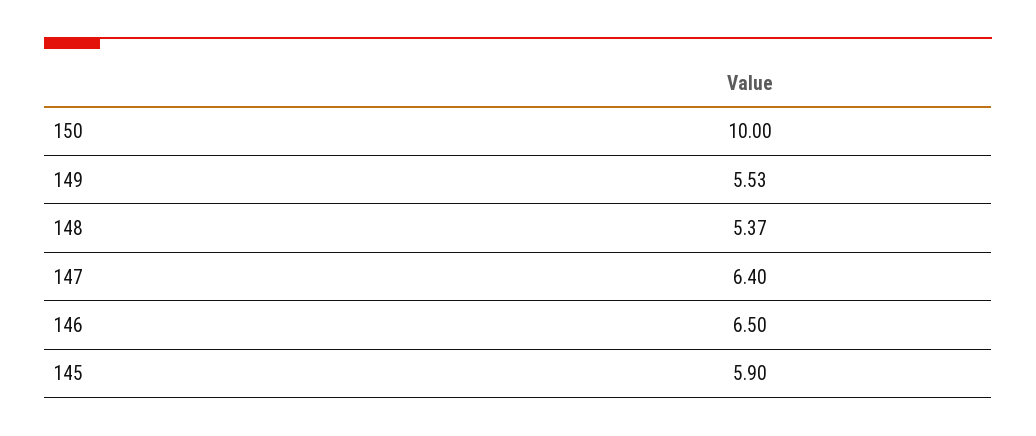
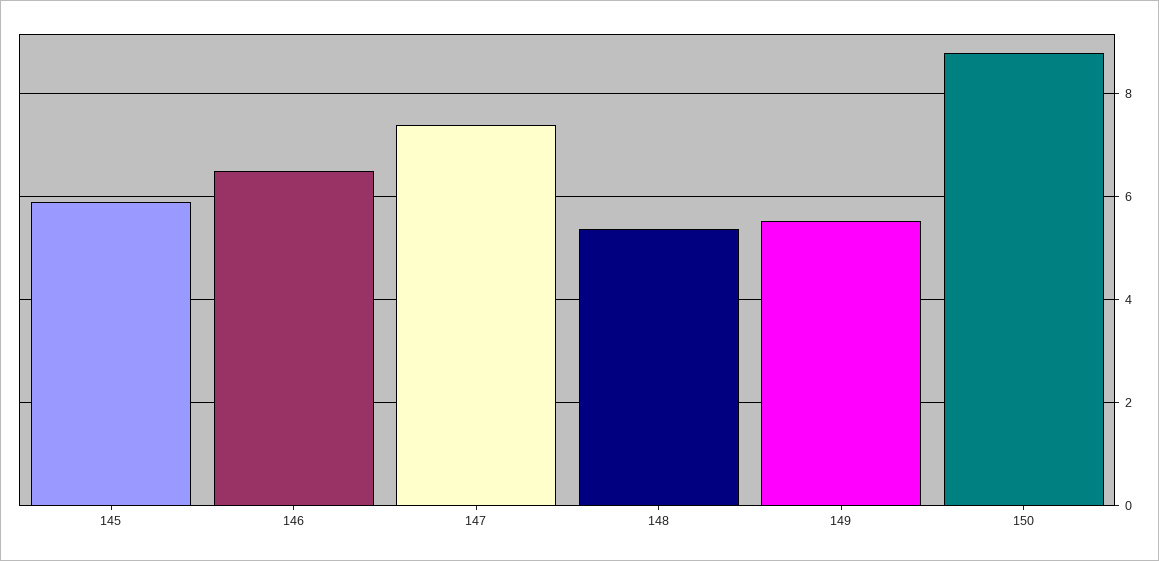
150: 10 -> 8.8
147: 6.4 -> 7.4

